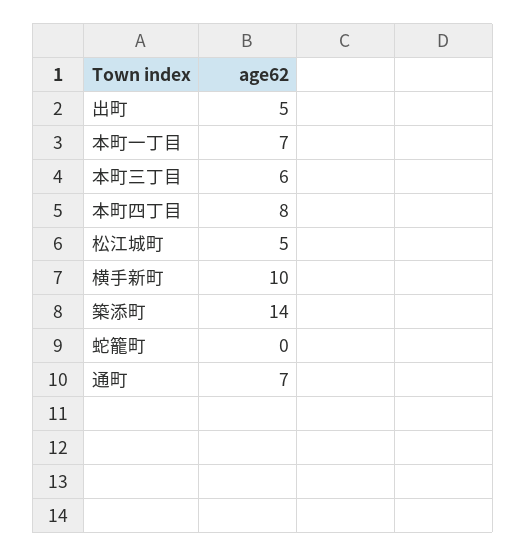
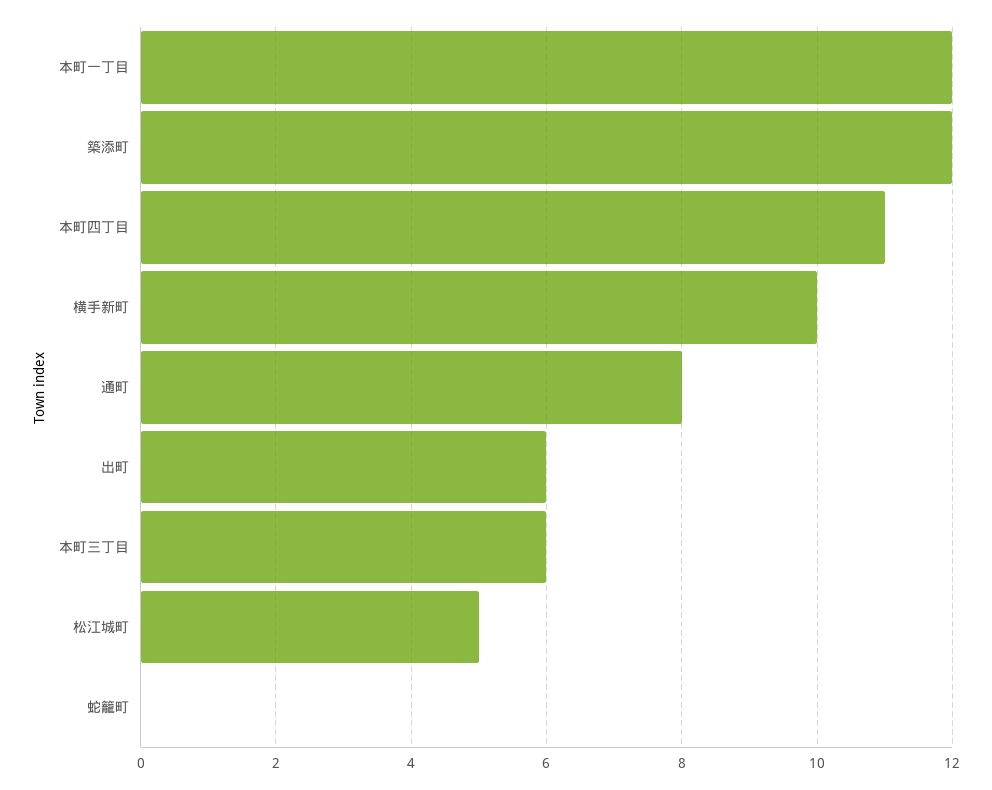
出町: 5 -> 6
本町一丁目: 7 -> 12
本町四丁目: 8 -> 11
築添町: 14 -> 12
通町: 7 -> 8

